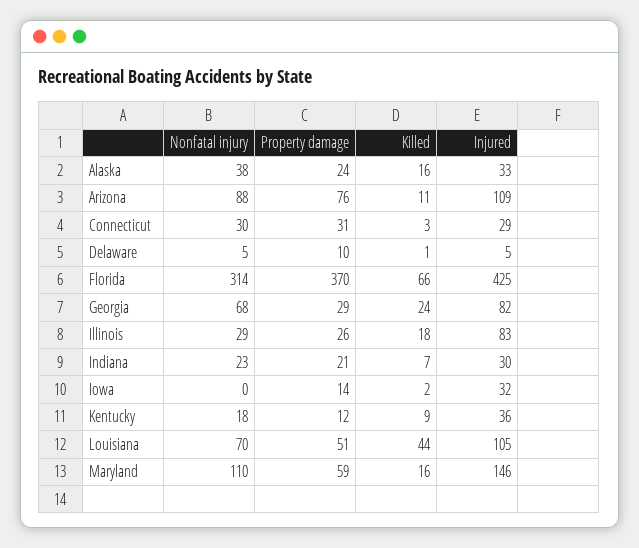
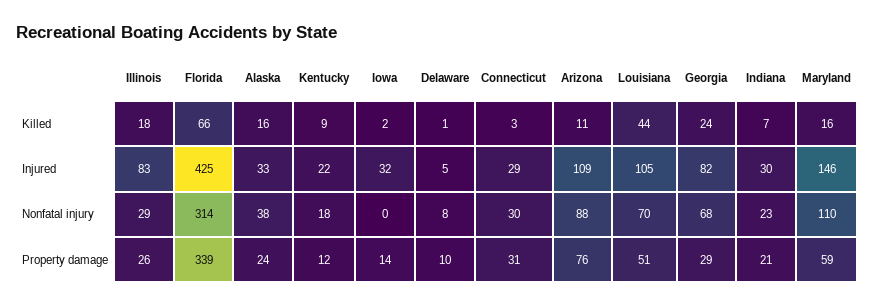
Nonfatal injury, Delaware: 5 -> 8
Property damage, Florida: 370 -> 339
Injured, Kentucky: 36 -> 22

